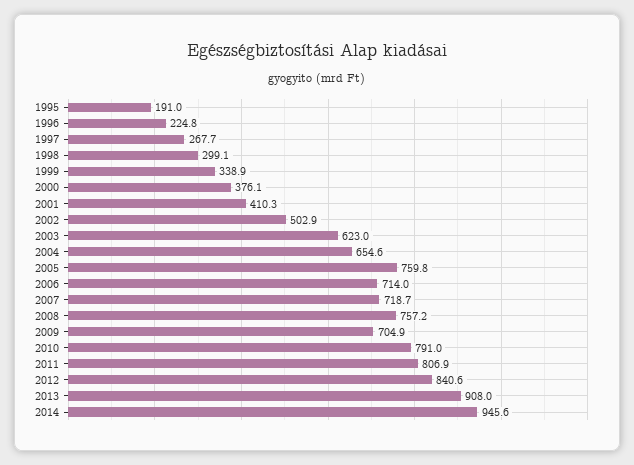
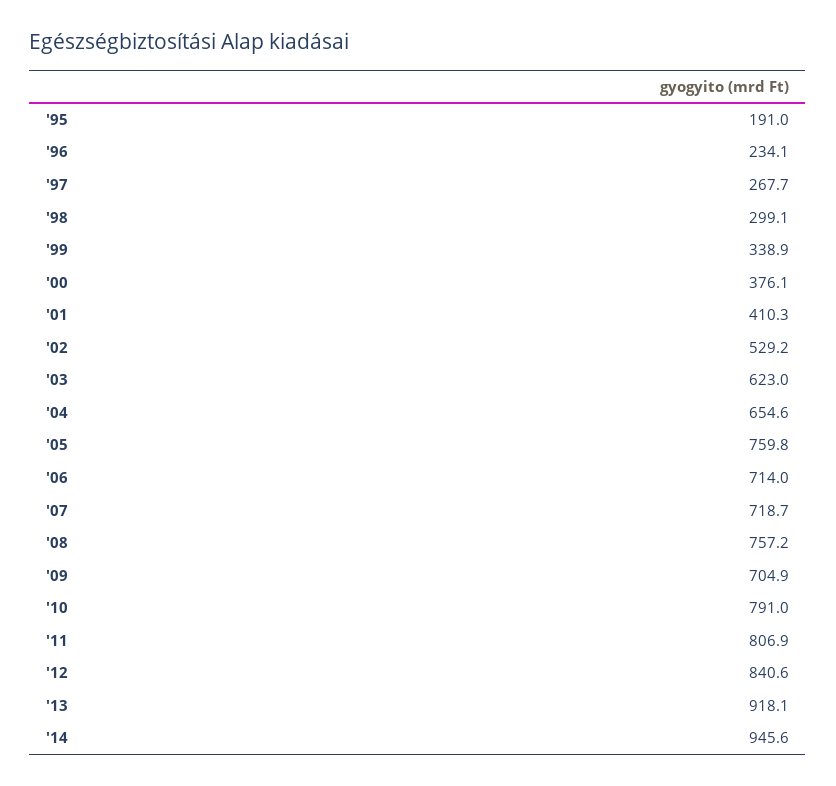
1996: 224.8 -> 234.1
2002: 502.9 -> 529.2
2013: 908 -> 918.1

